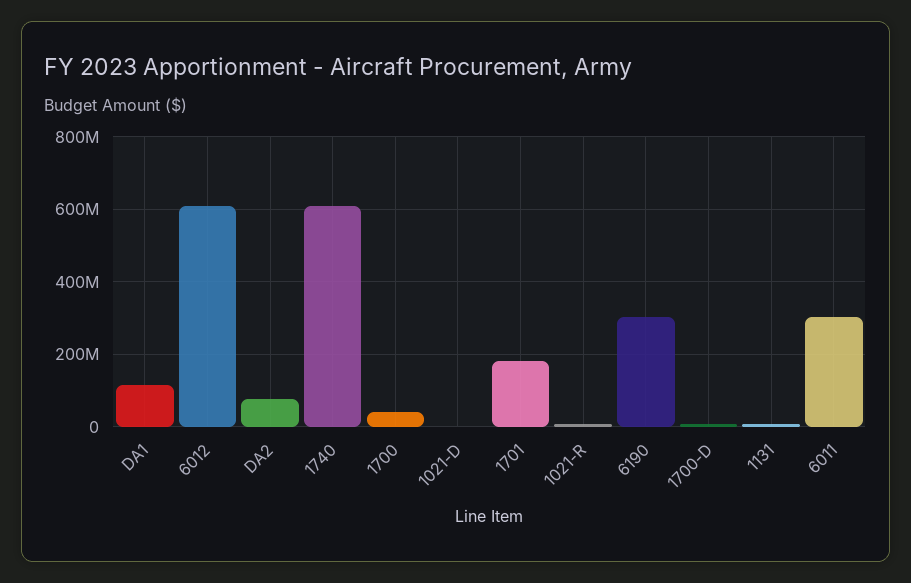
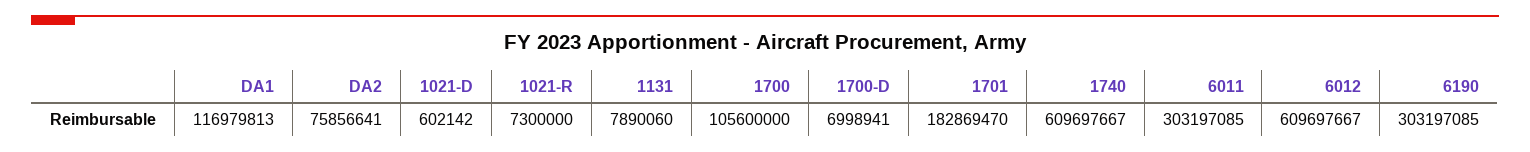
1700: 40000000 -> 105600000

